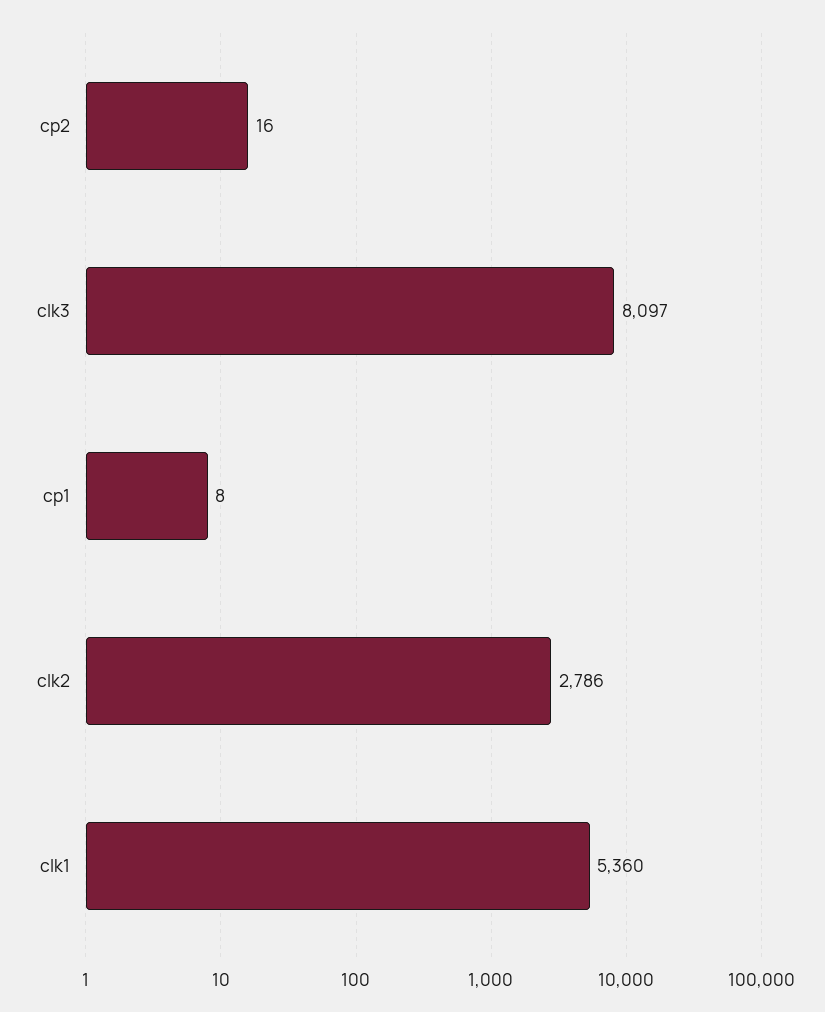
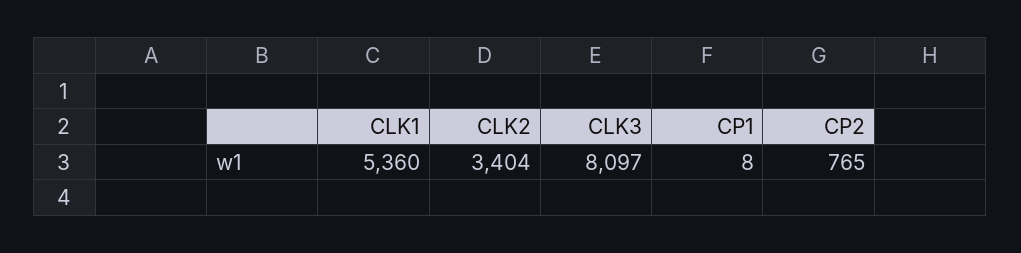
cp2: 16 -> 765
clk2: 2786 -> 3404

